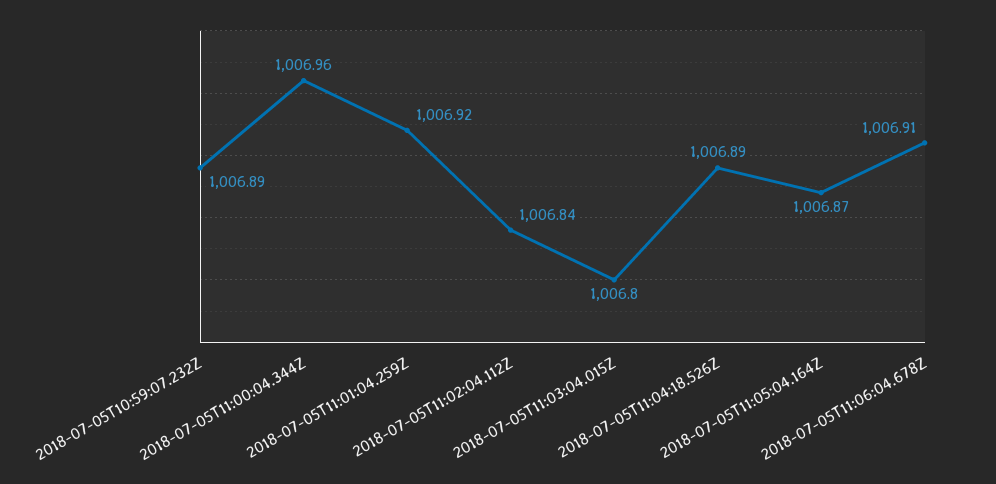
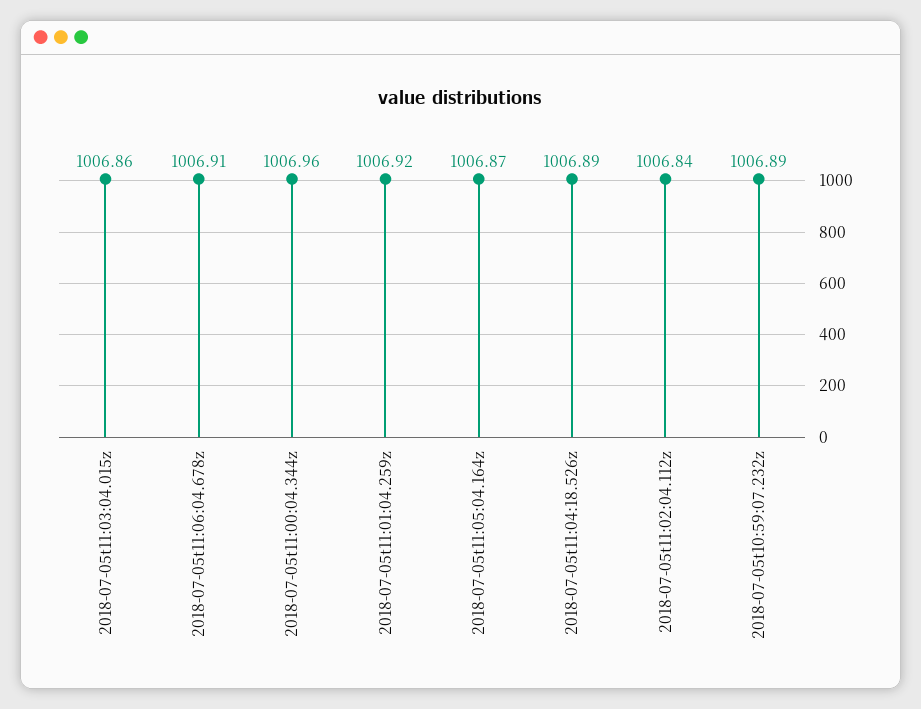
2018-07-05T11:03:04.015Z: 1006.8 -> 1006.86

